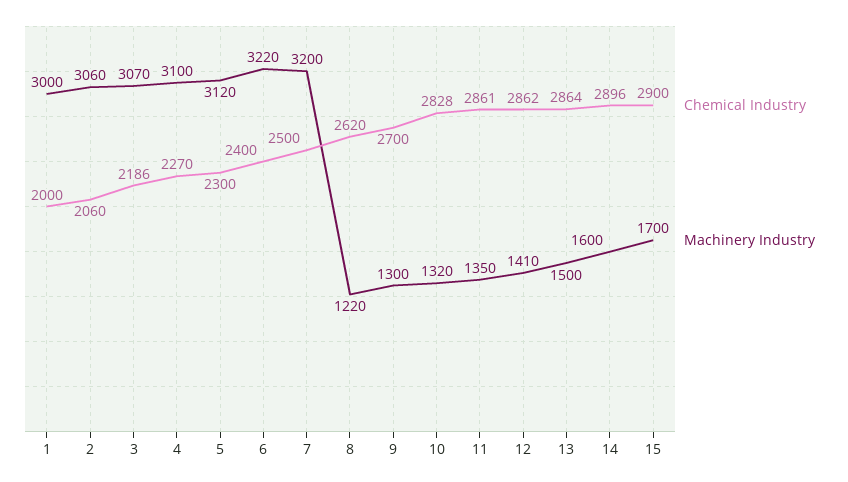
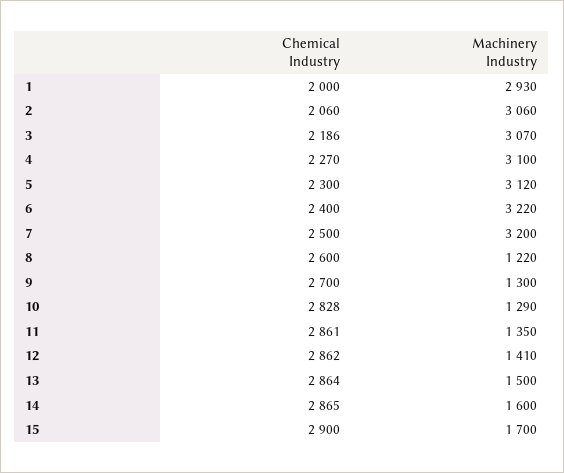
Machinery Industry, 1: 3000 -> 2930
Chemical Industry, 8: 2620 -> 2600
Machinery Industry, 10: 1320 -> 1290
Chemical Industry, 14: 2896 -> 2865

